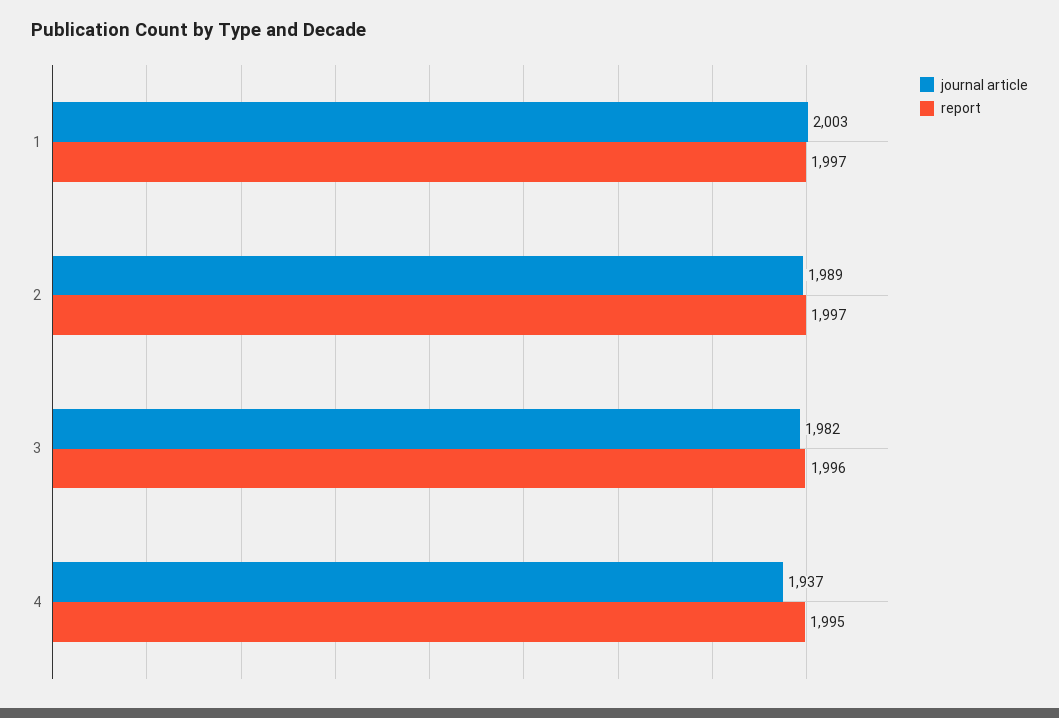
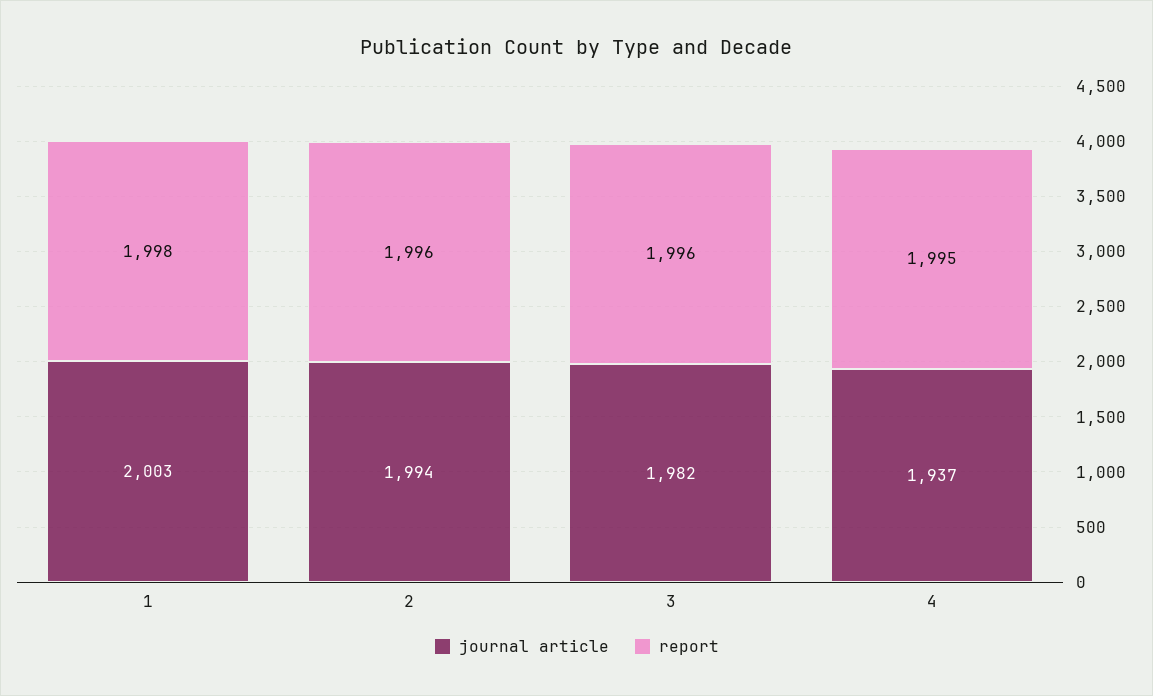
report, 1: 1997 -> 1998
journal article, 2: 1989 -> 1994
report, 2: 1997 -> 1996

